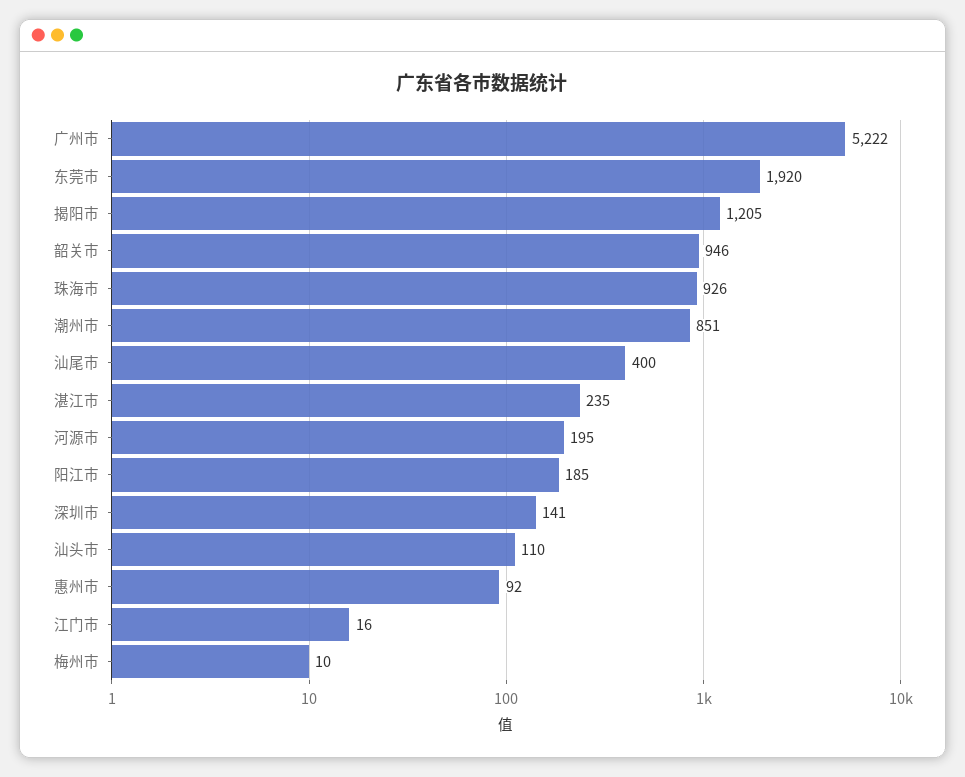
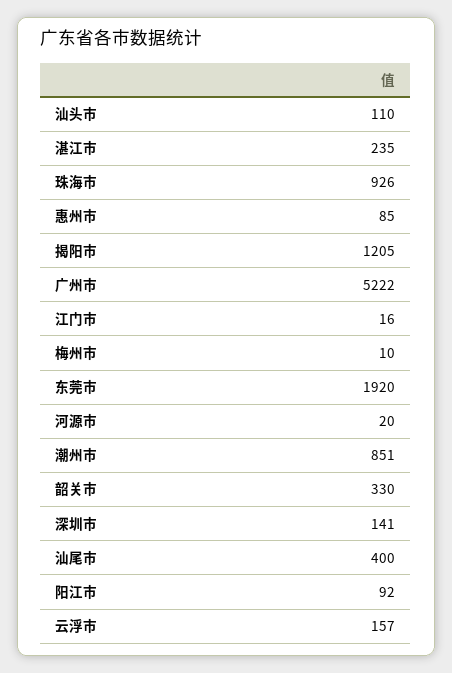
韶关市: 946 -> 330
河源市: 195 -> 20
阳江市: 185 -> 92
惠州市: 92 -> 85
云浮市: none -> 157

